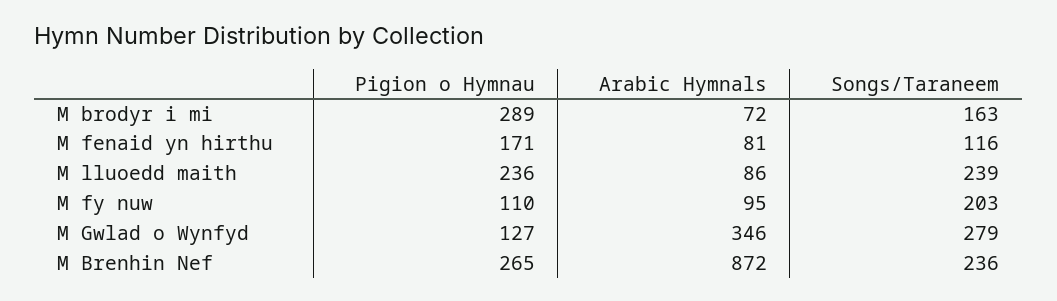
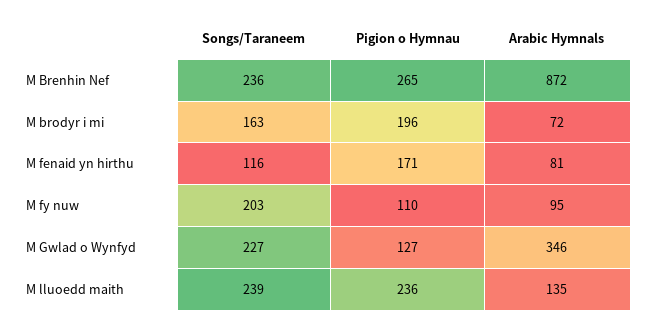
Pigion o Hymnau, M brodyr i mi: 289 -> 196
Arabic Hymnals, M lluoedd maith: 86 -> 135
Songs/Taraneem, M Gwlad o Wynfyd: 279 -> 227

